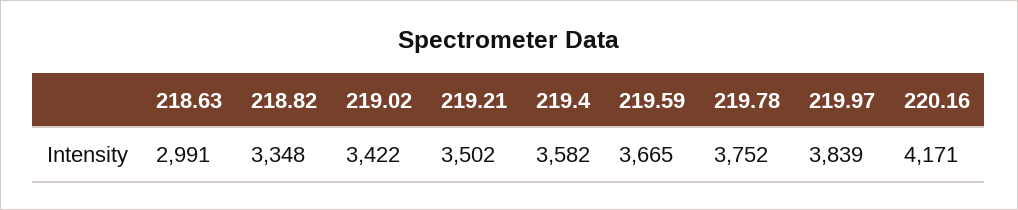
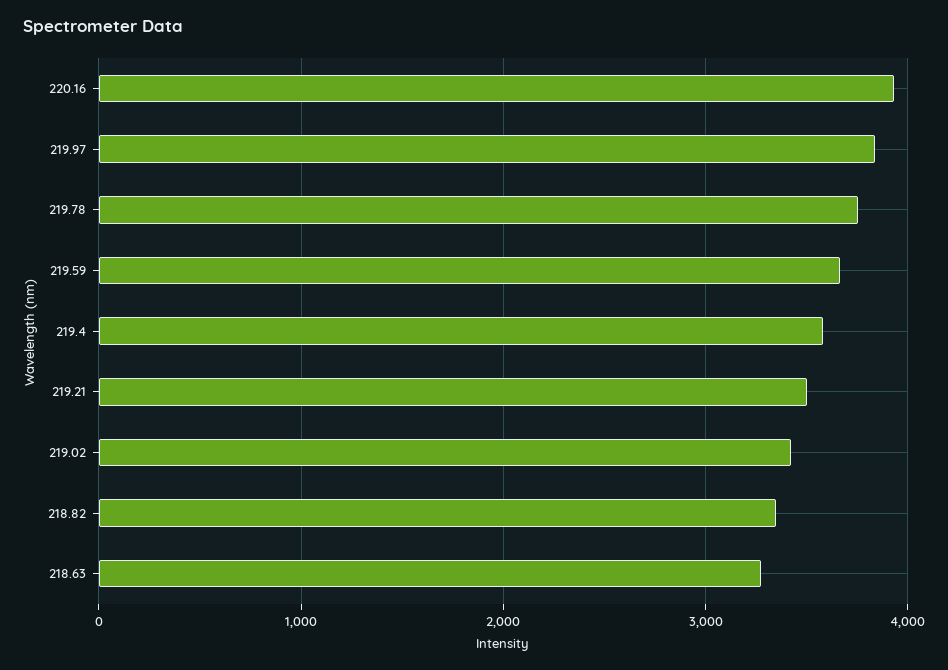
218.63: 2991 -> 3300
220.16: 4171 -> 3900

